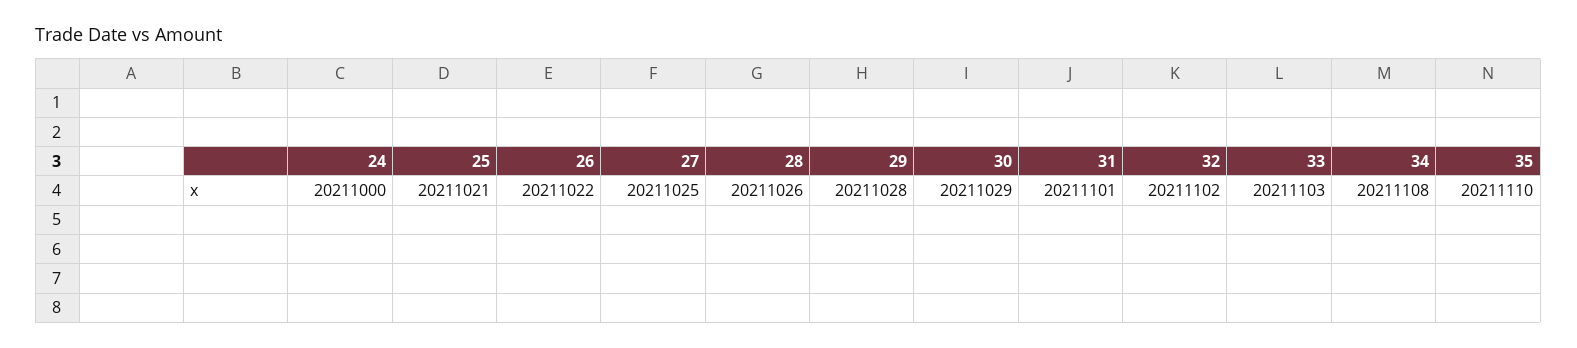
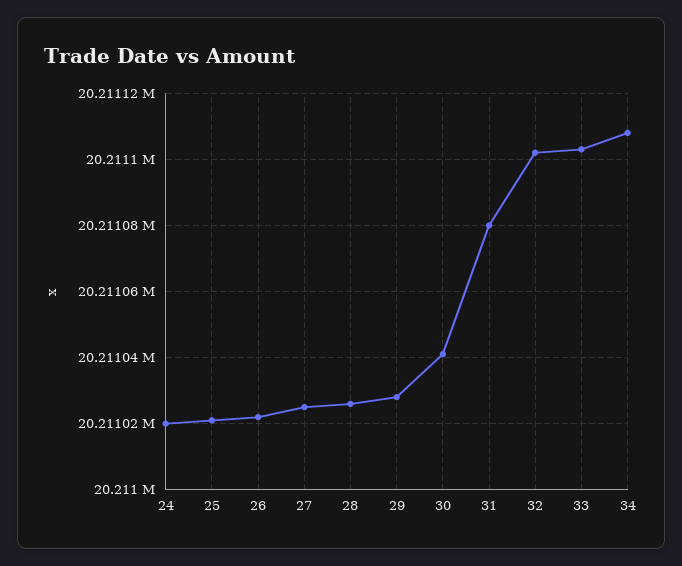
24: 20211000 -> 20211020
30: 20211029 -> 20211040
31: 20211101 -> 20211080
35: 20211110 -> none

